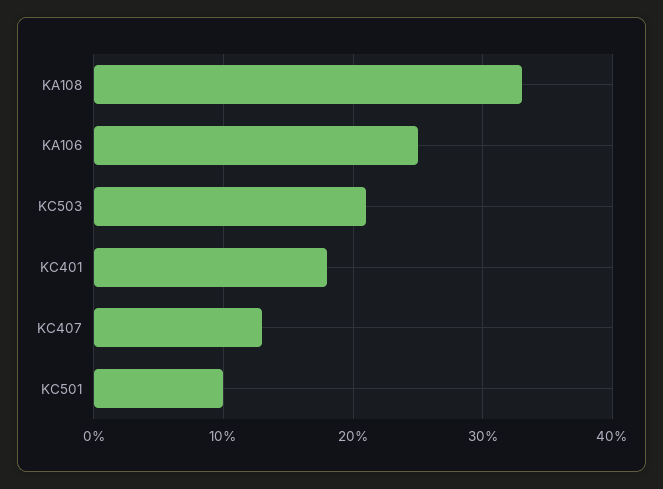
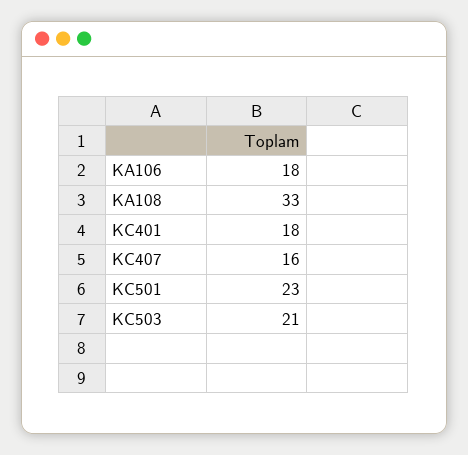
KA106: 25 -> 18
KC407: 13 -> 16
KC501: 10 -> 23

